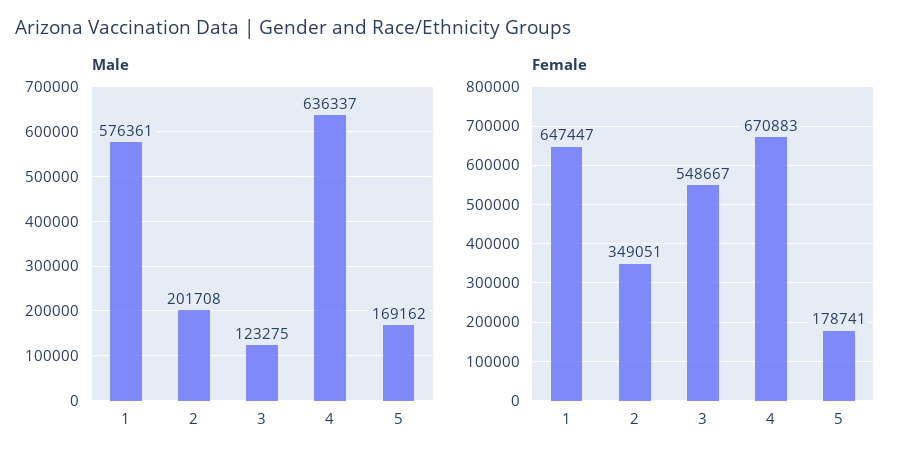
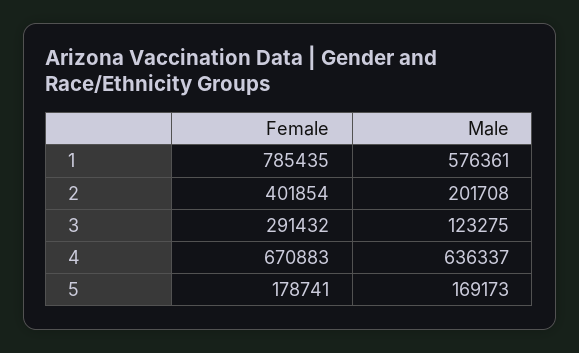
Male, 5: 169162 -> 169173
Female, 1: 647447 -> 785435
Female, 2: 349051 -> 401854
Female, 3: 548667 -> 291432

